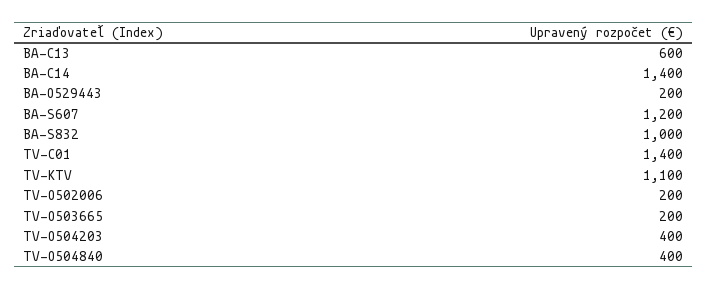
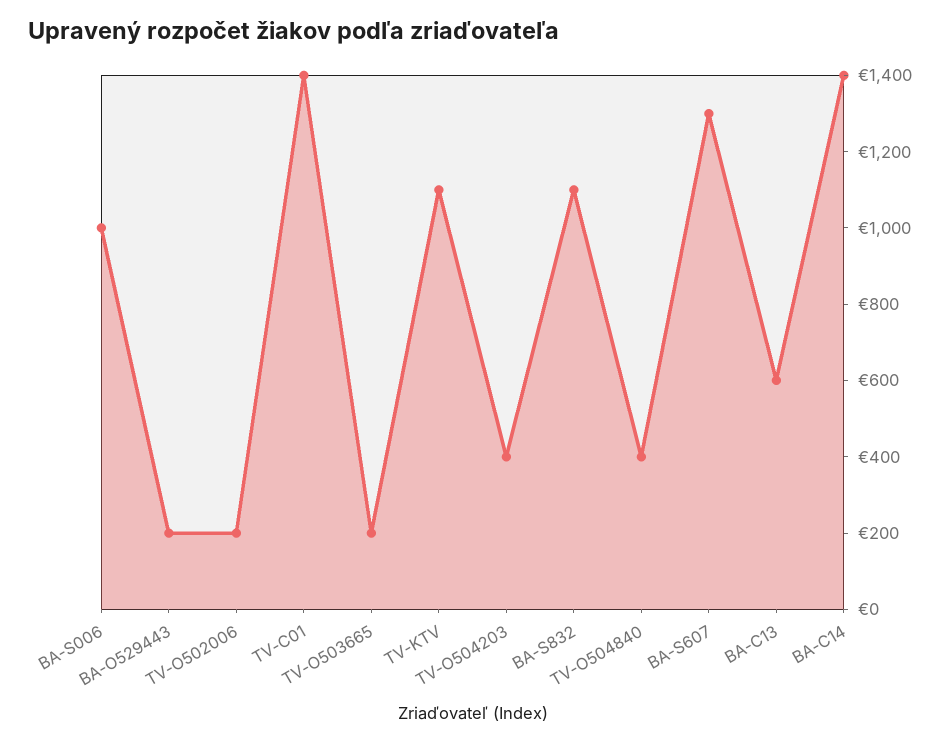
BA-S607: 1200 -> 1300
BA-S832: 1000 -> 1100
BA-S006: none -> 1000

